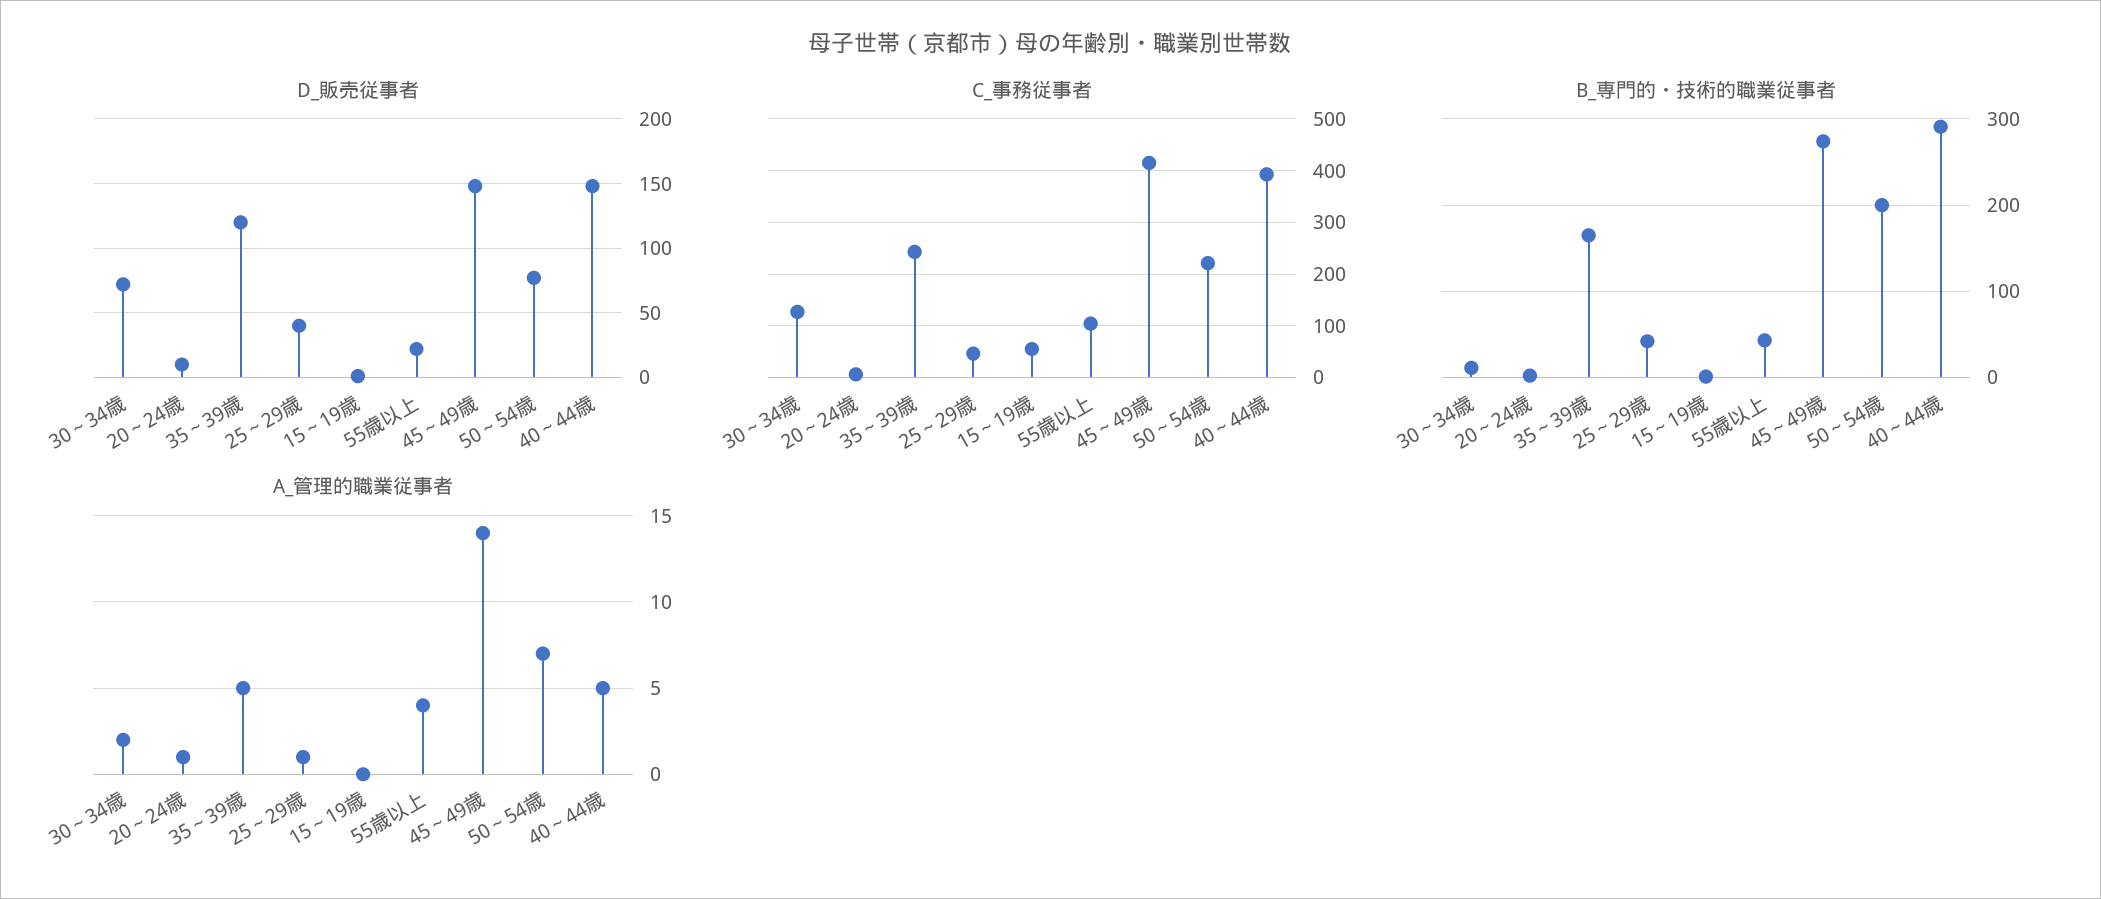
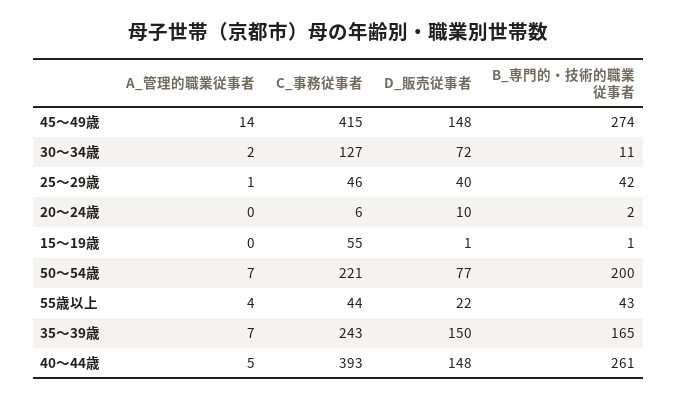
D_販売従事者, 35～39歳: 120 -> 150
C_事務従事者, 55歳以上: 100 -> 44
B_専門的・技術的職業従事者, 40～44歳: 290 -> 261
A_管理的職業従事者, 20～24歳: 1 -> 0
A_管理的職業従事者, 35～39歳: 5 -> 7

